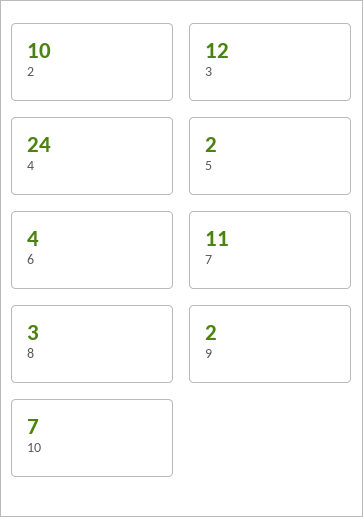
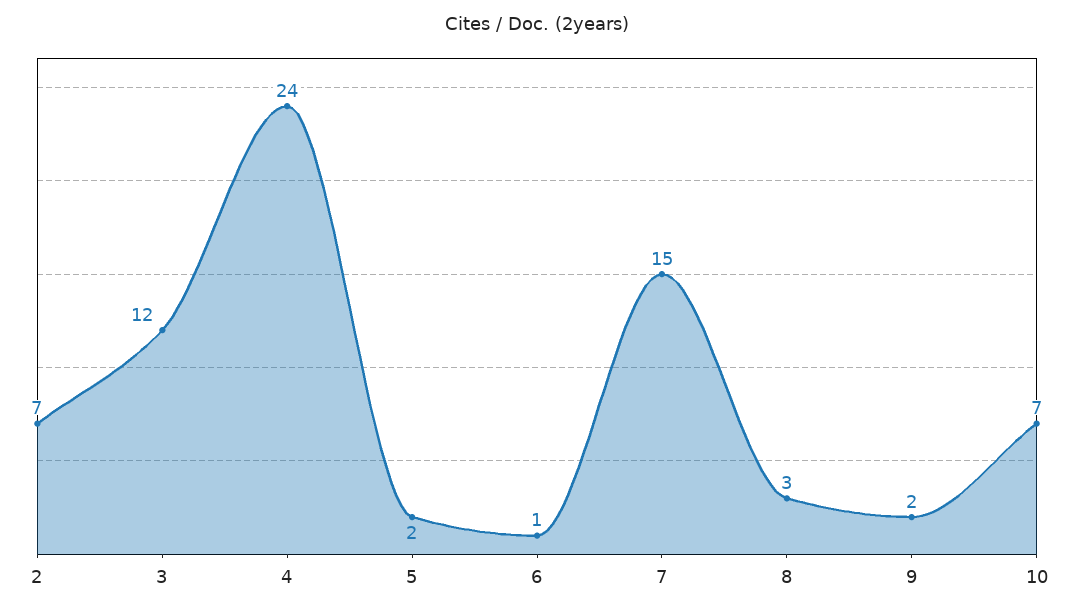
2: 10 -> 7
6: 4 -> 1
7: 11 -> 15

